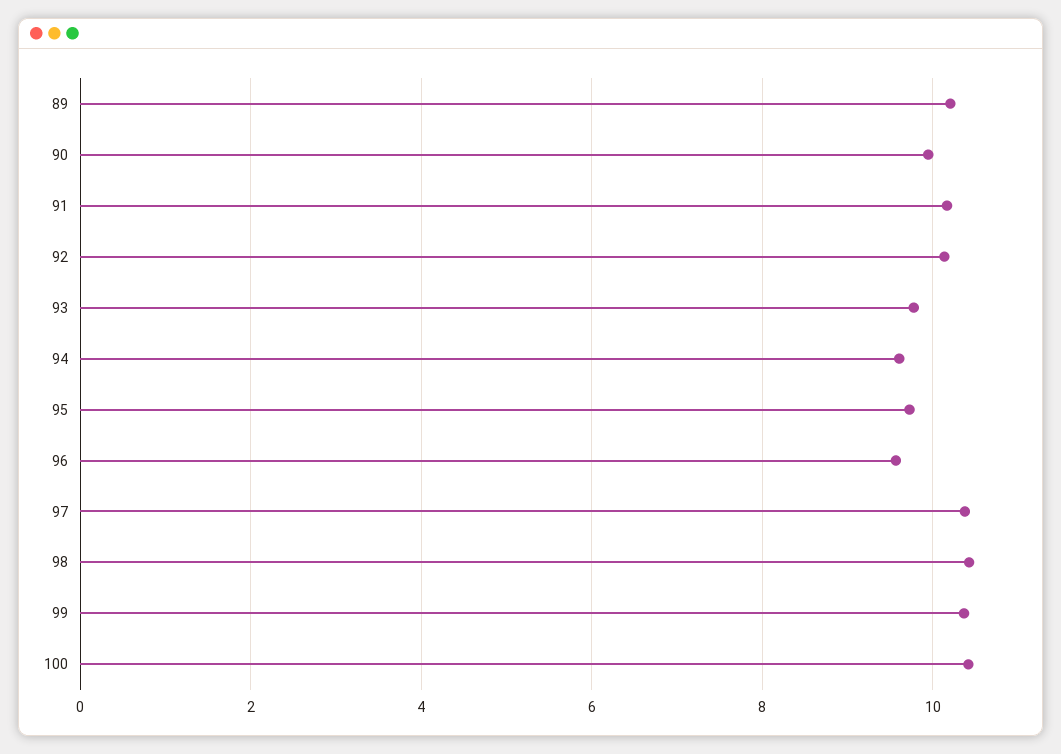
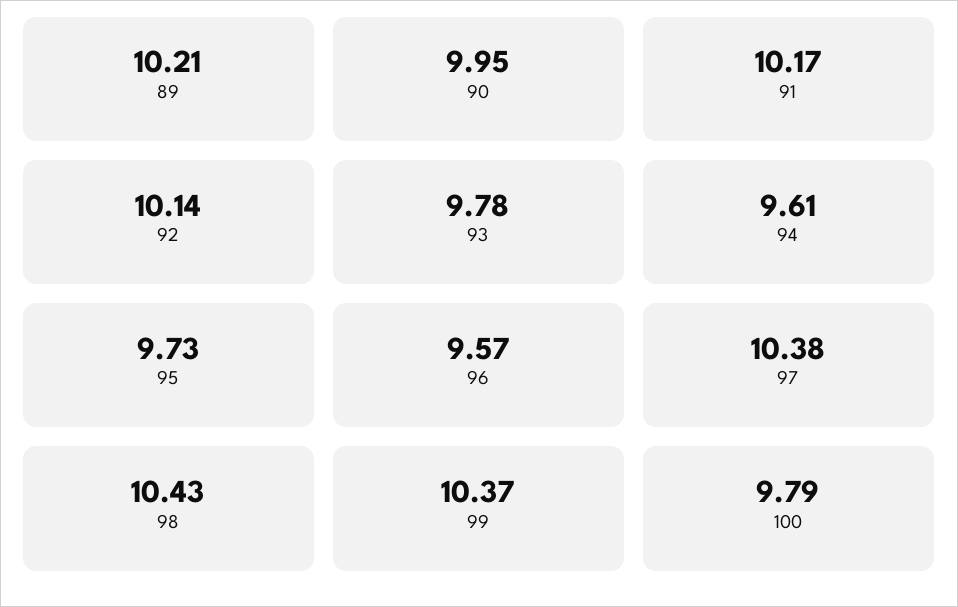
100: 10.4 -> 9.79

